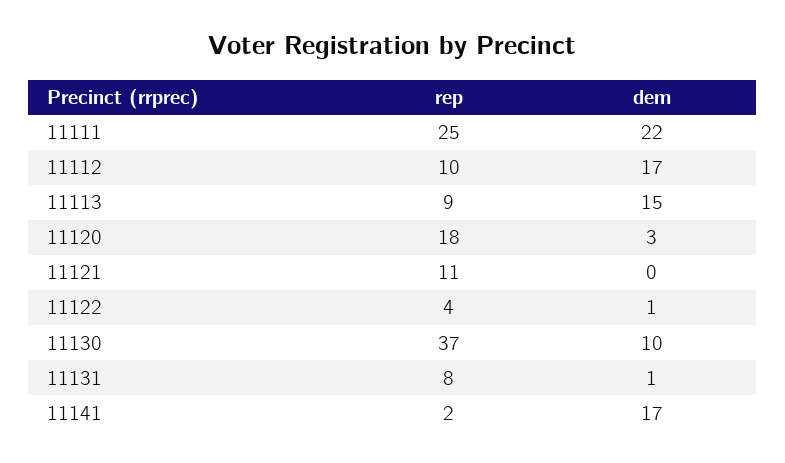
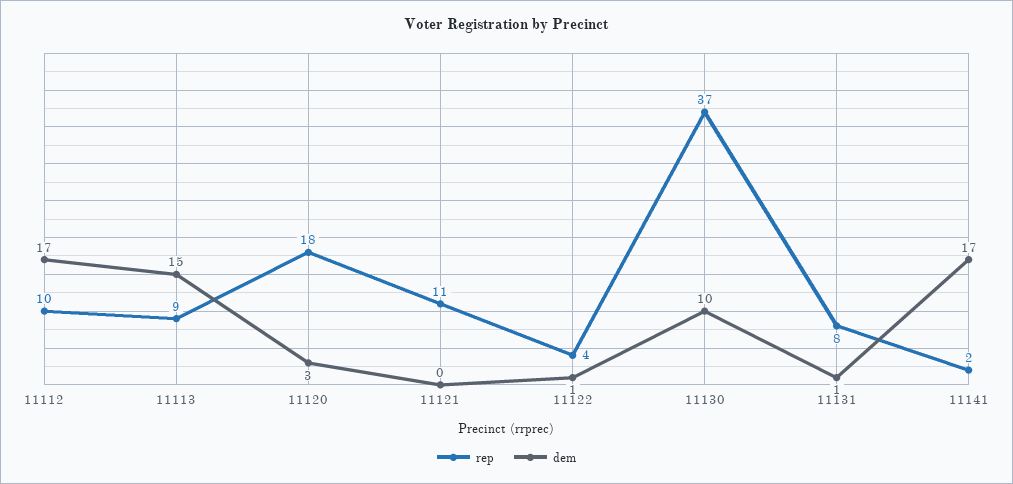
rep, 11111: 25 -> none
dem, 11111: 22 -> none

